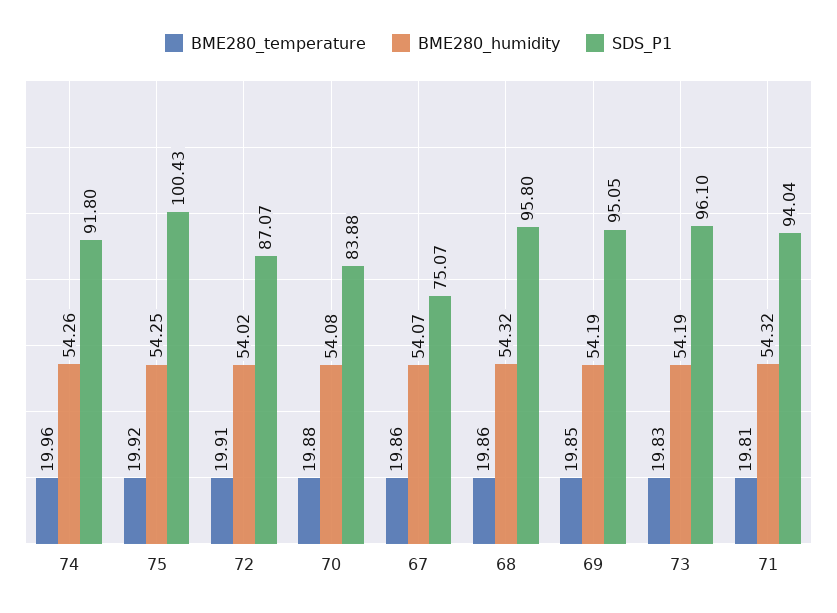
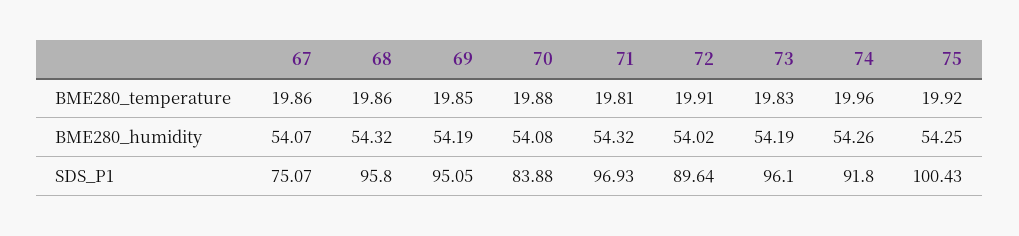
SDS_P1, 72: 87.07 -> 89.64
SDS_P1, 71: 94.04 -> 96.93

